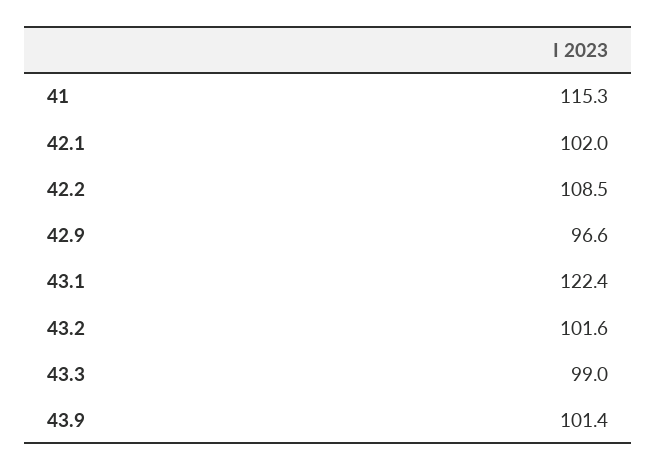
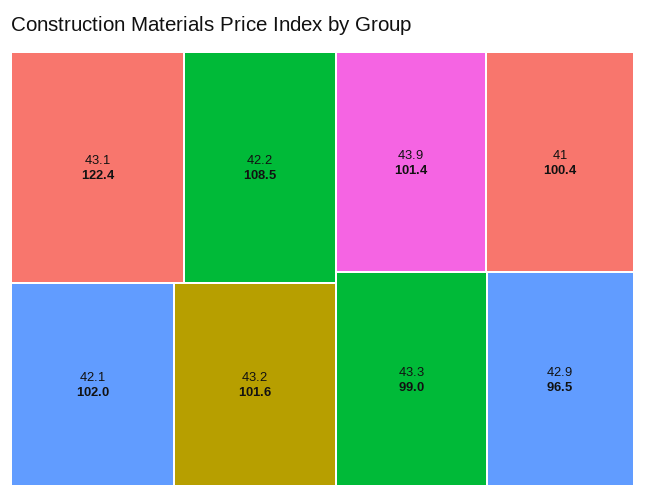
41: 115.3 -> 100.4
42.9: 96.6 -> 96.5

